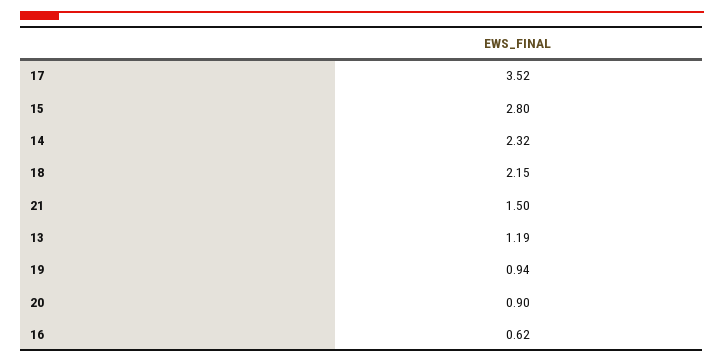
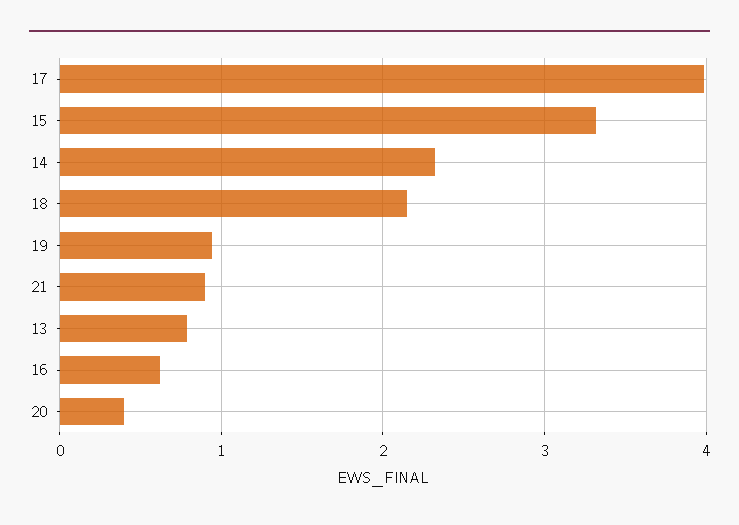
17: 3.52 -> 4
15: 2.8 -> 3.3
21: 1.5 -> 0.9
13: 1.19 -> 0.8
20: 0.9 -> 0.4

